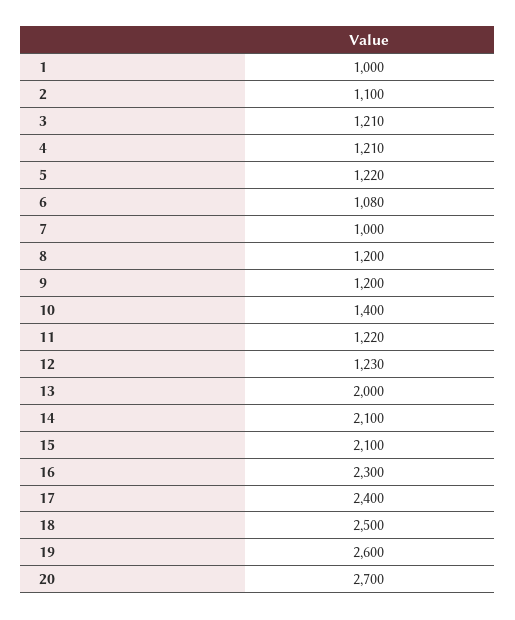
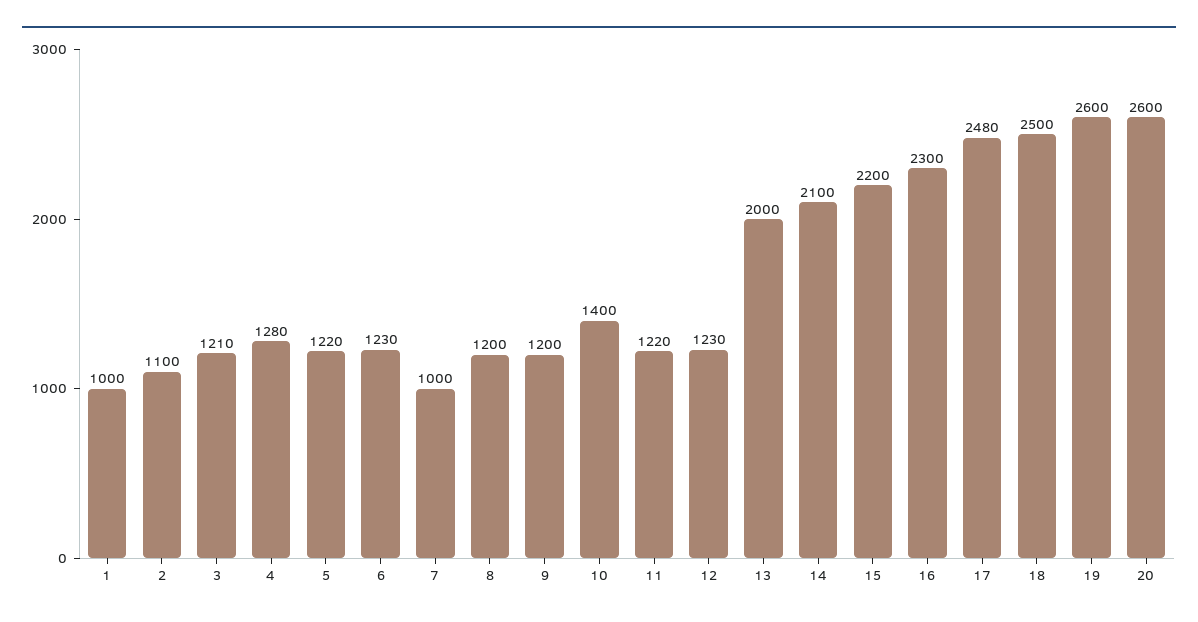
4: 1210 -> 1280
6: 1080 -> 1230
15: 2100 -> 2200
17: 2400 -> 2480
20: 2700 -> 2600

